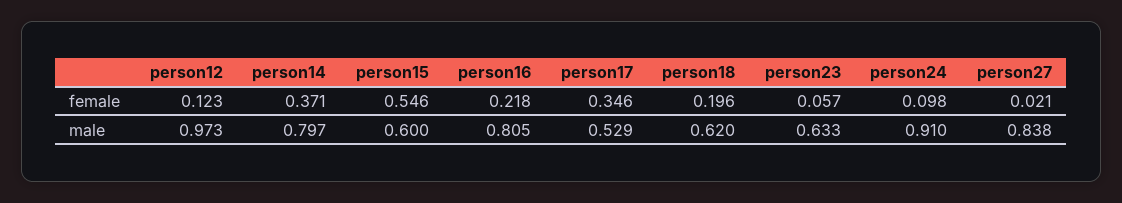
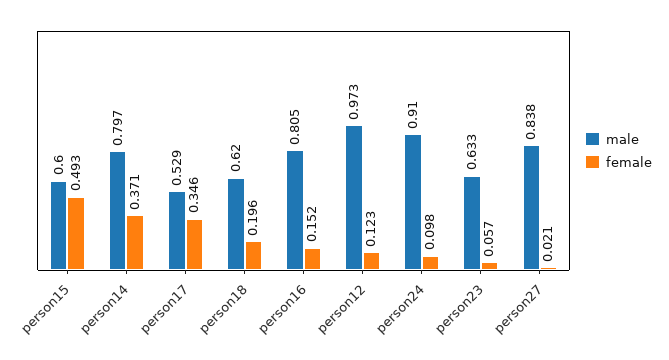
female, person15: 0.546 -> 0.493
female, person16: 0.218 -> 0.152

